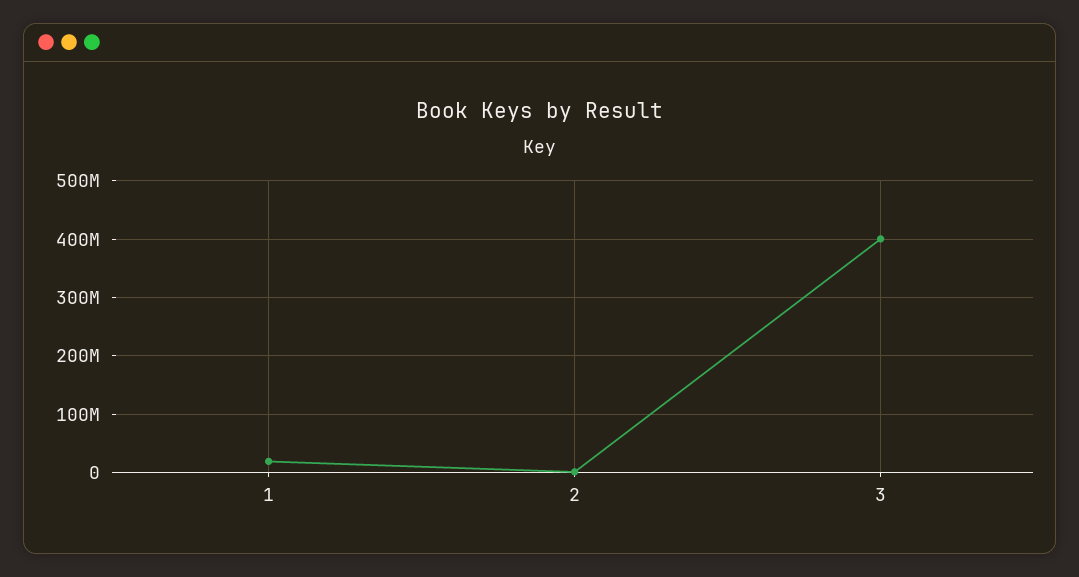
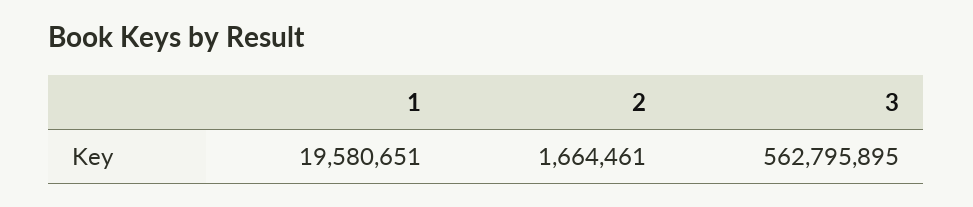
3: 400000000 -> 562795895

